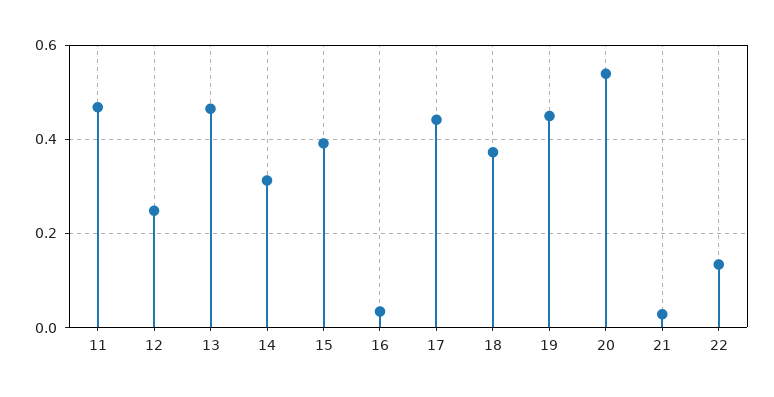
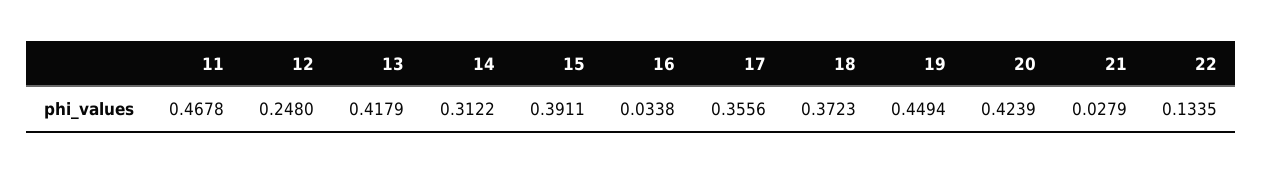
13: 0.46 -> 0.4179
17: 0.44 -> 0.3556
20: 0.54 -> 0.4239

